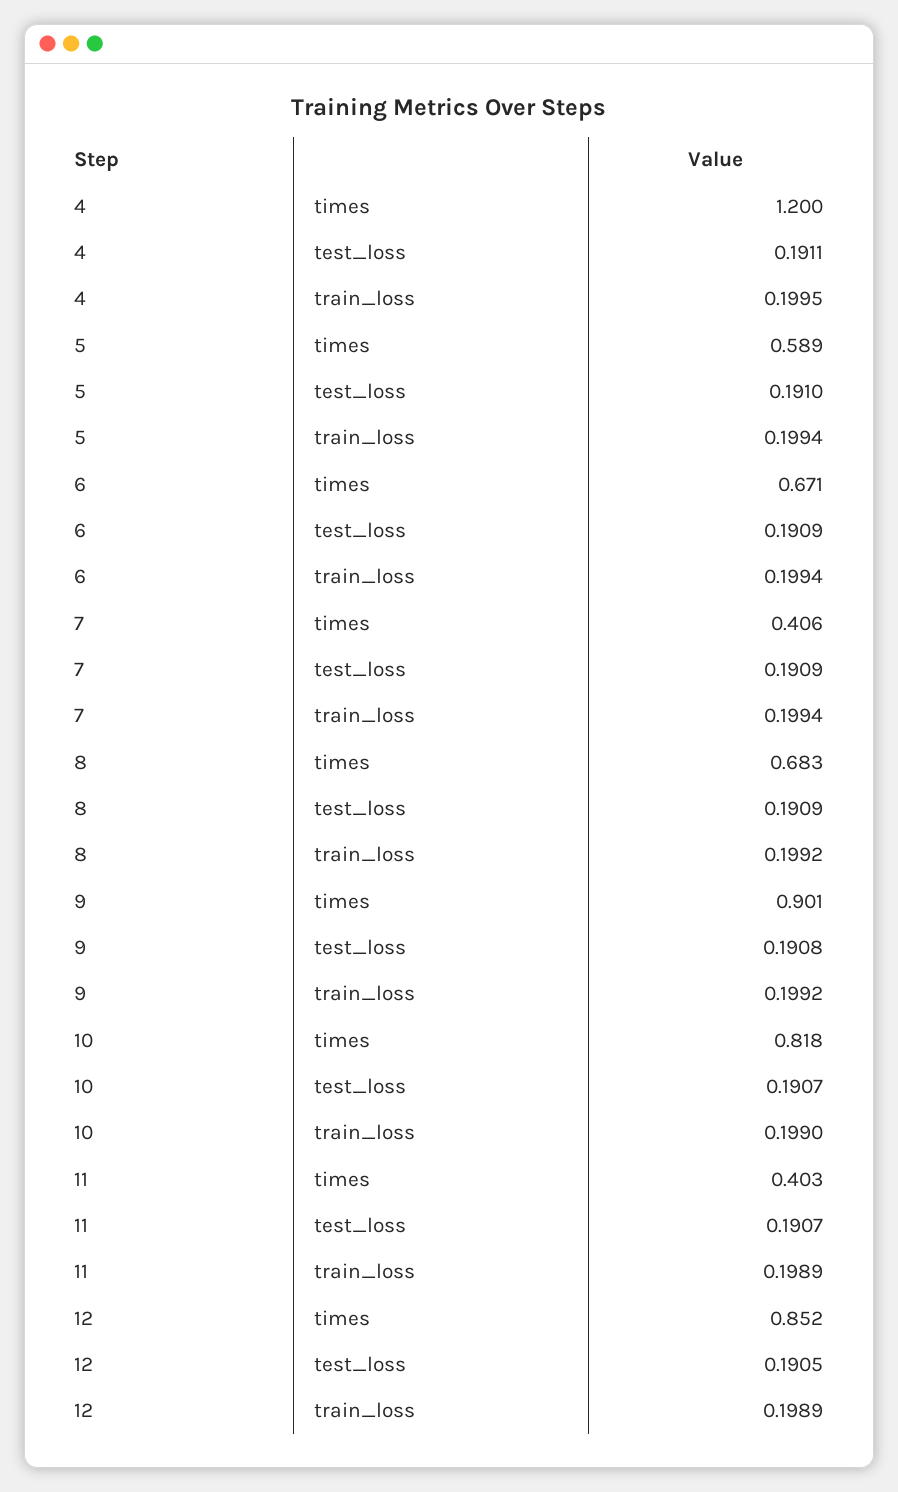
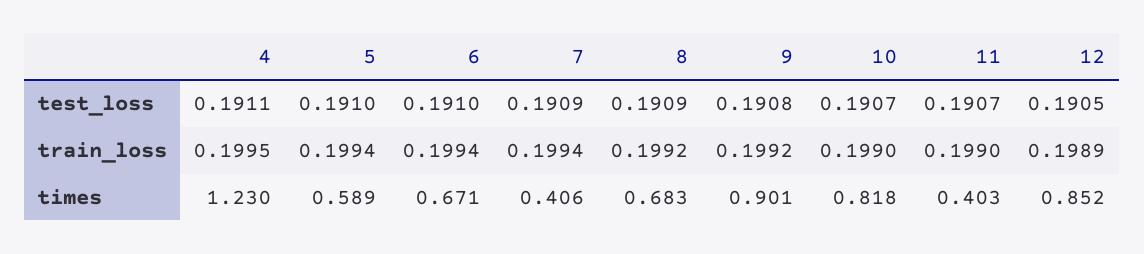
4, times: 1.2 -> 1.23
6, test_loss: 0.1909 -> 0.191
11, train_loss: 0.1989 -> 0.199

